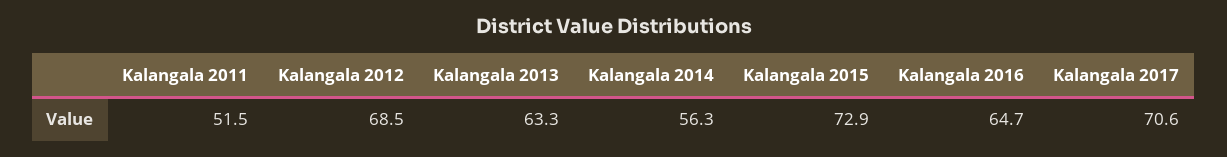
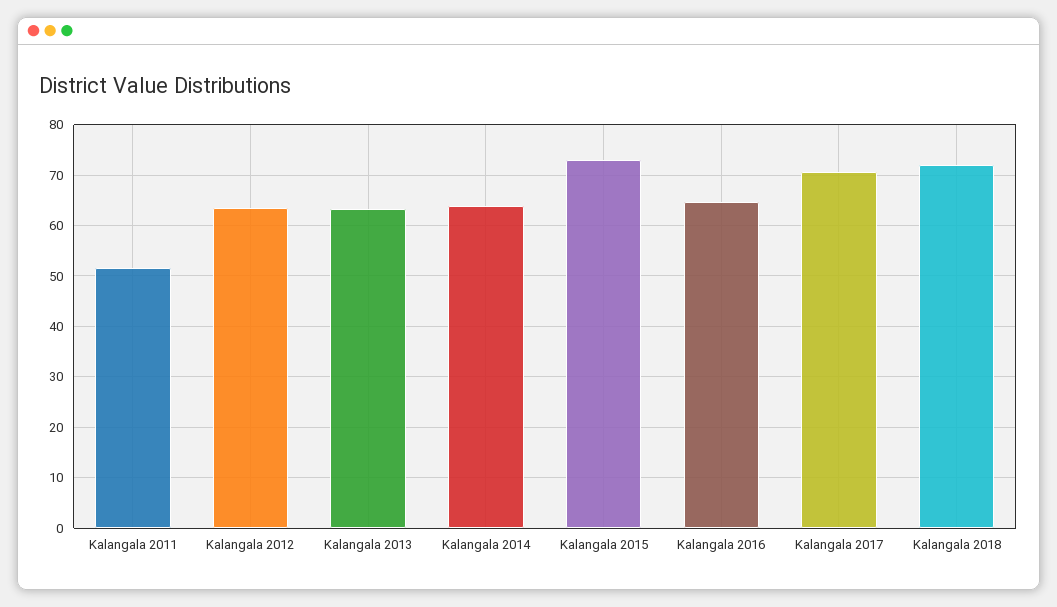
Kalangala 2012: 68.5 -> 64
Kalangala 2014: 56.3 -> 64
Kalangala 2018: none -> 72

